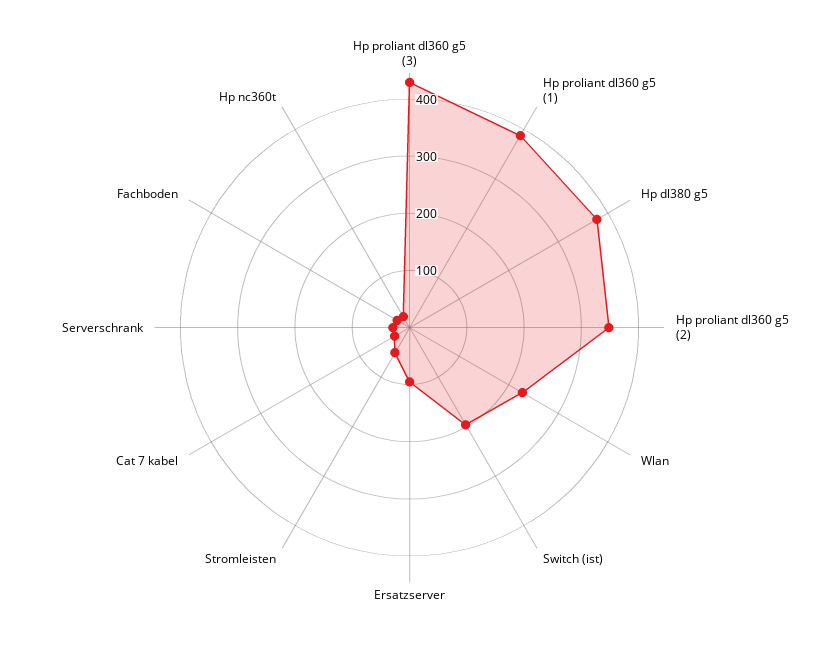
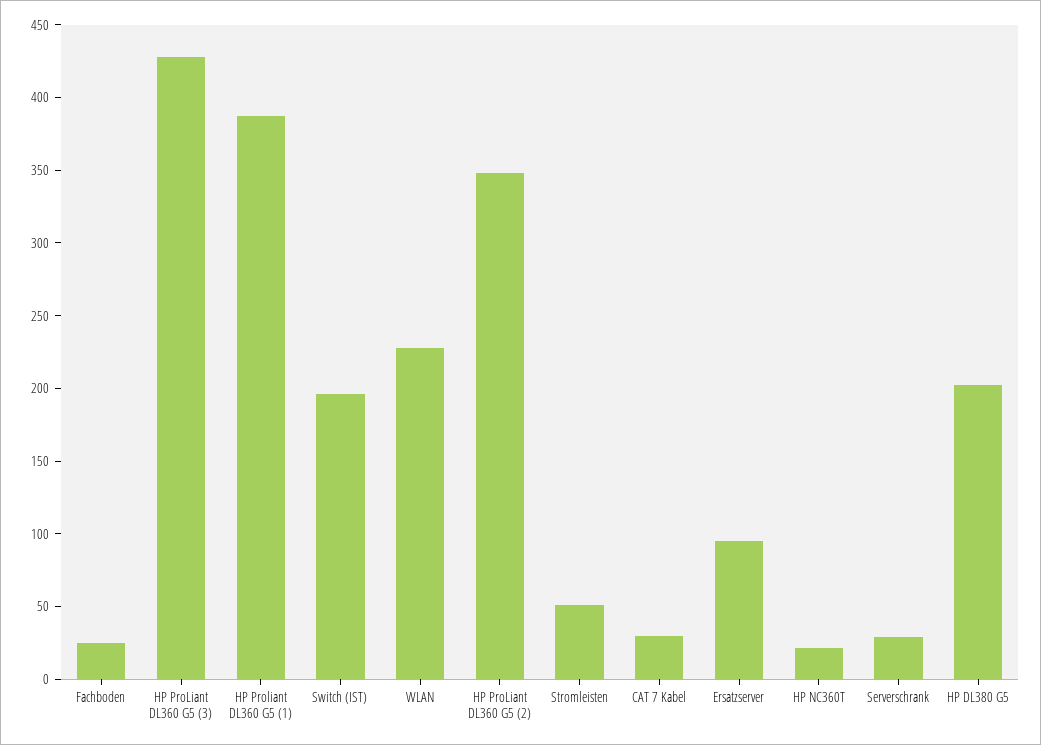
Hp dl380 g5: 380 -> 200

